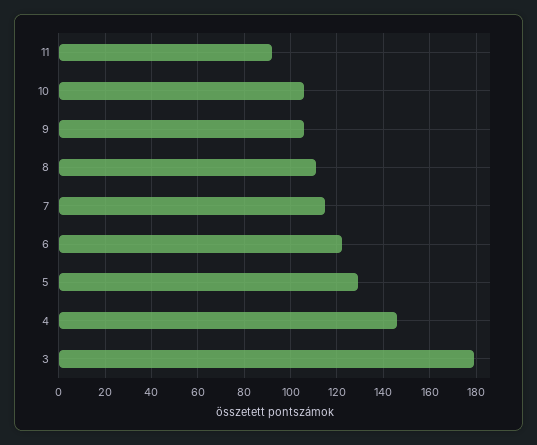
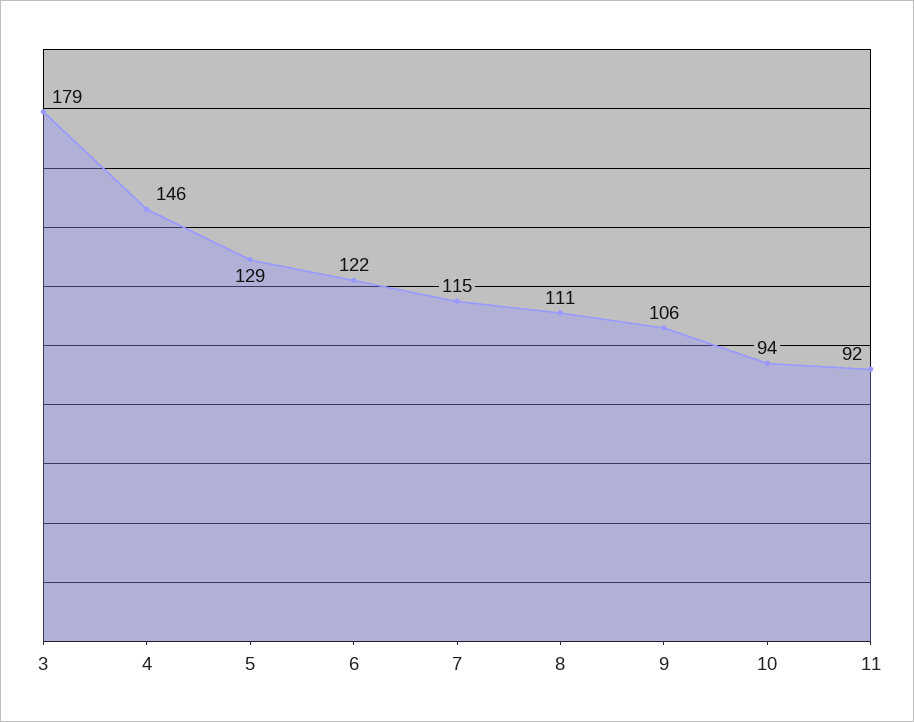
10: 105 -> 94

